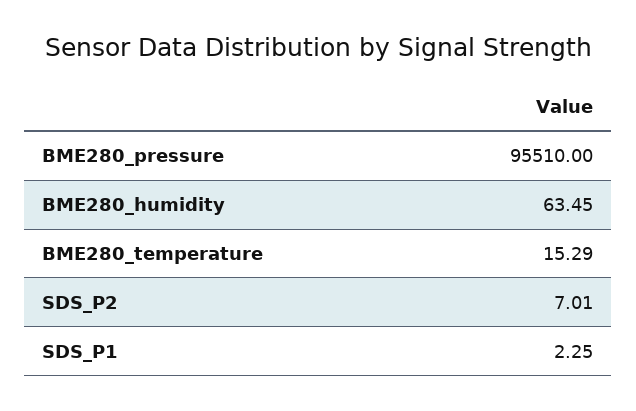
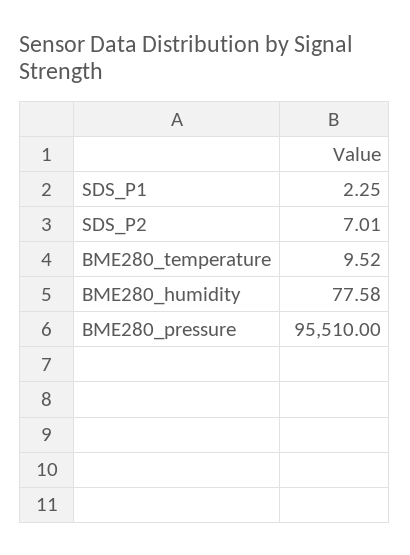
BME280_humidity: 63.45 -> 77.58
BME280_temperature: 15.29 -> 9.52

